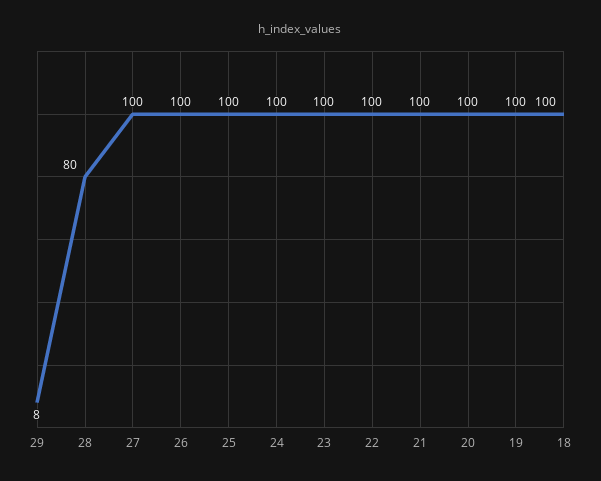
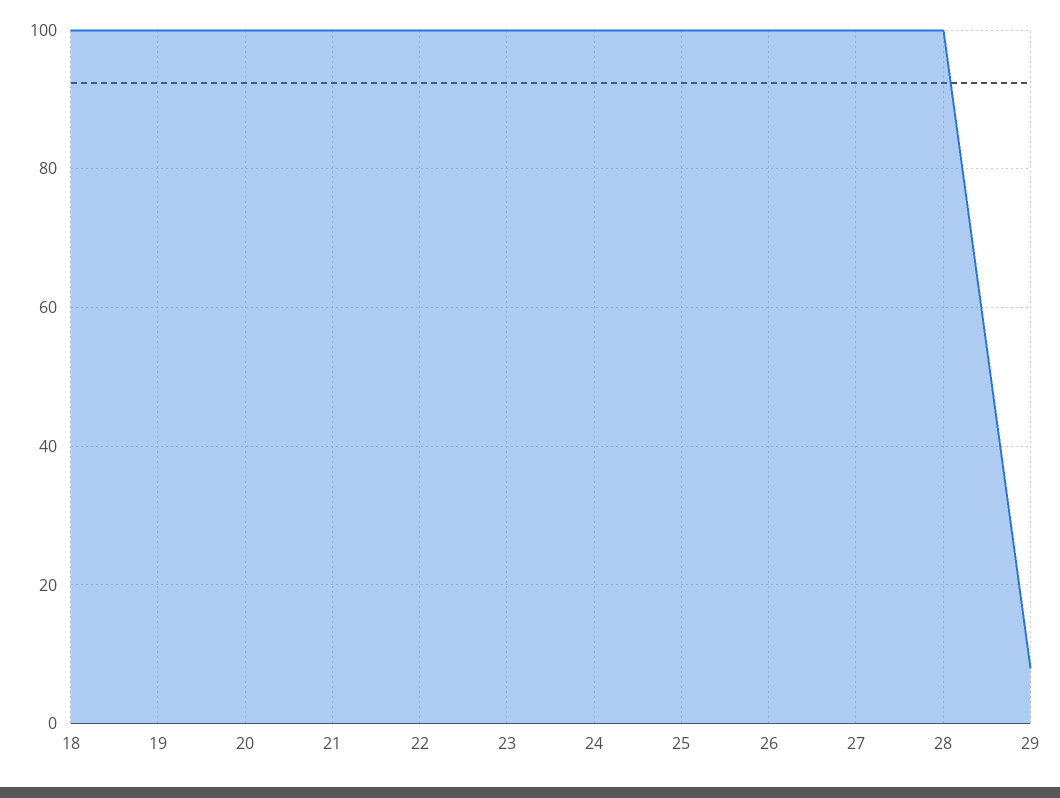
28: 80 -> 100

